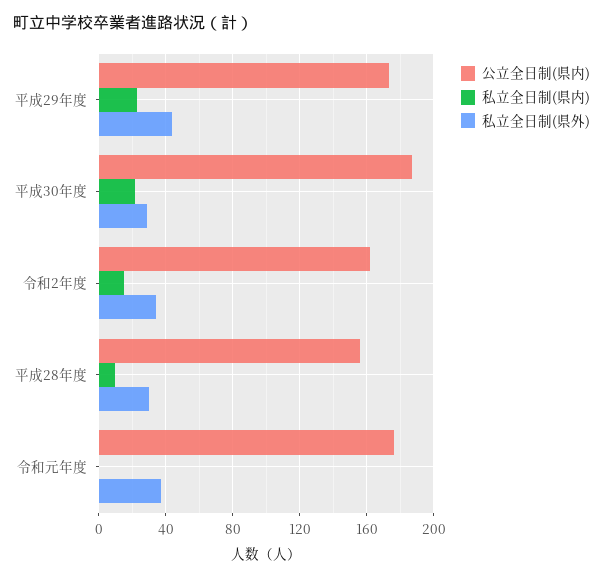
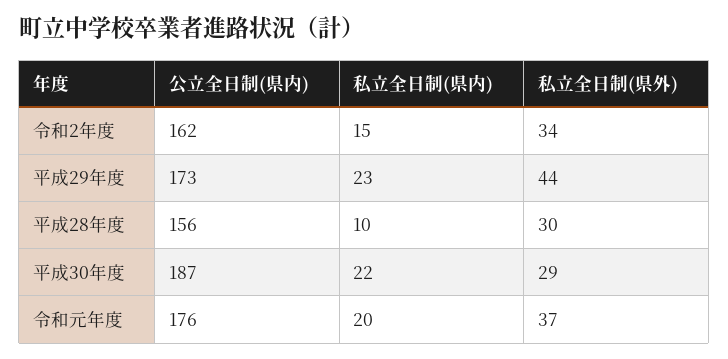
私立全日制(県内), 令和元年度: 0 -> 20

